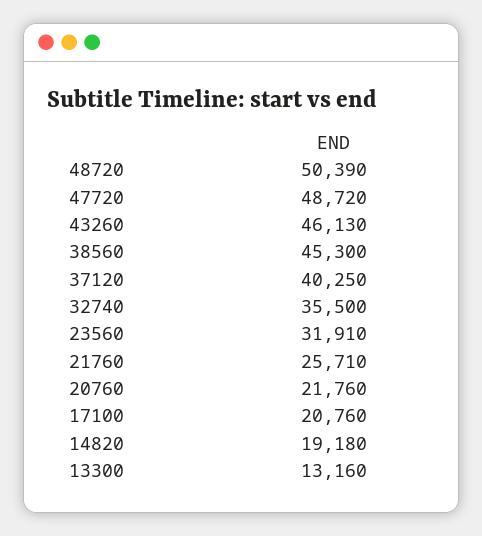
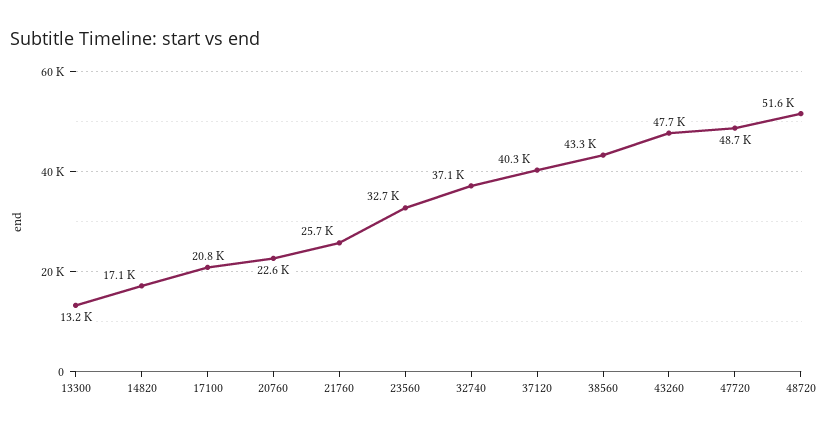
48720: 50390 -> 51600
43260: 46130 -> 47700
38560: 45300 -> 43300
32740: 35500 -> 37100
23560: 31910 -> 32700
20760: 21760 -> 22600
14820: 19180 -> 17100

